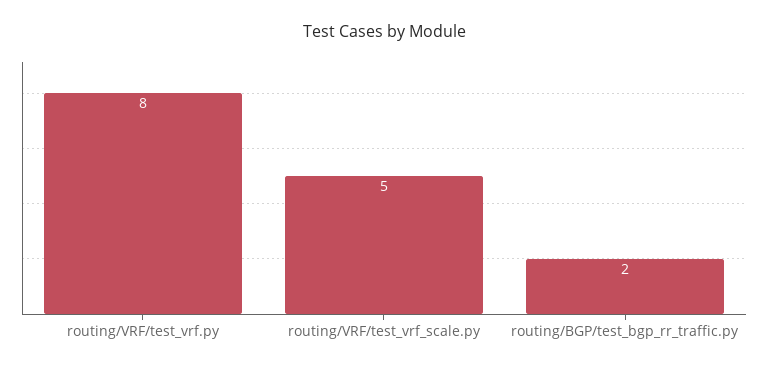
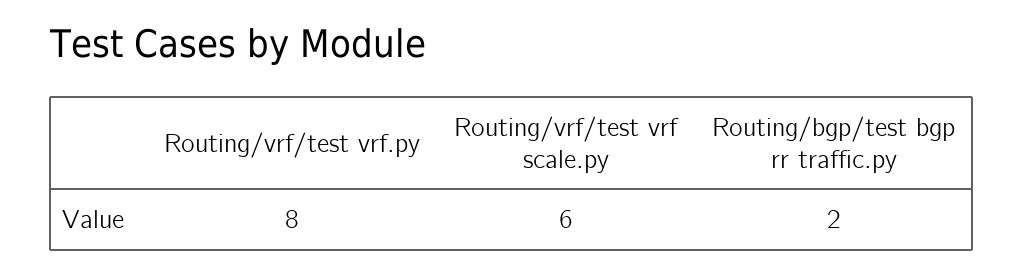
routing/VRF/test_vrf_scale.py: 5 -> 6

